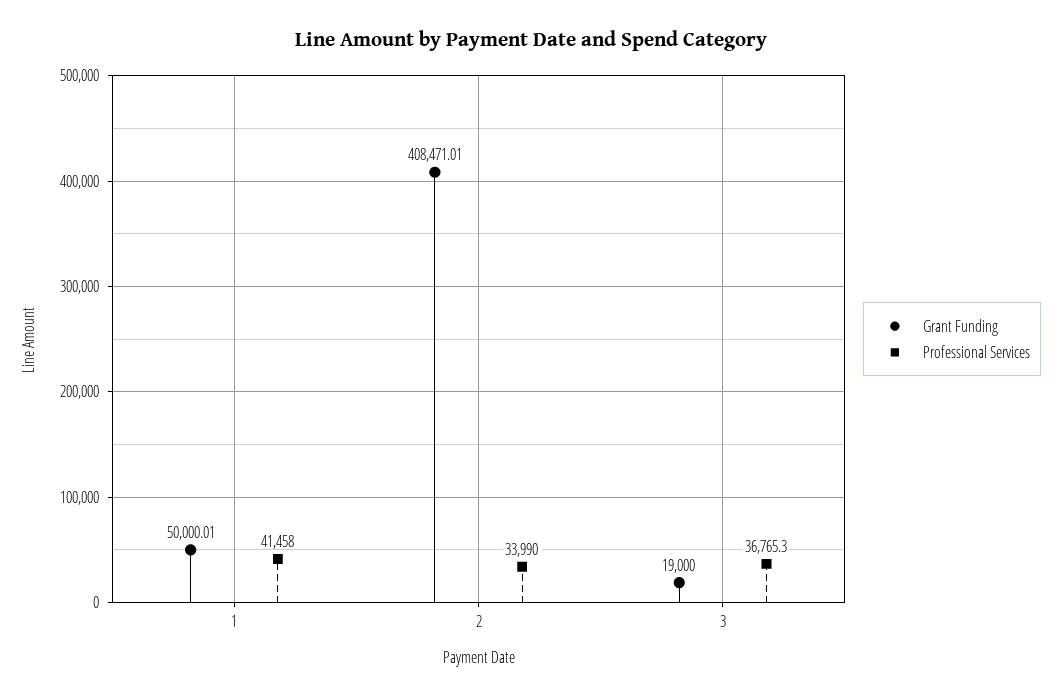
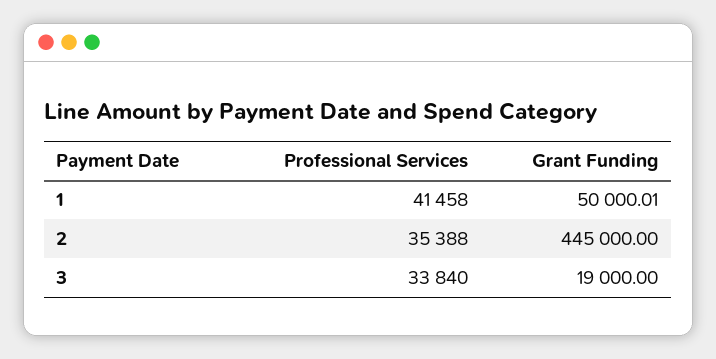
Grant Funding, 2: 408471.01 -> 445000
Professional Services, 2: 33990 -> 35388
Professional Services, 3: 36765.3 -> 33840

